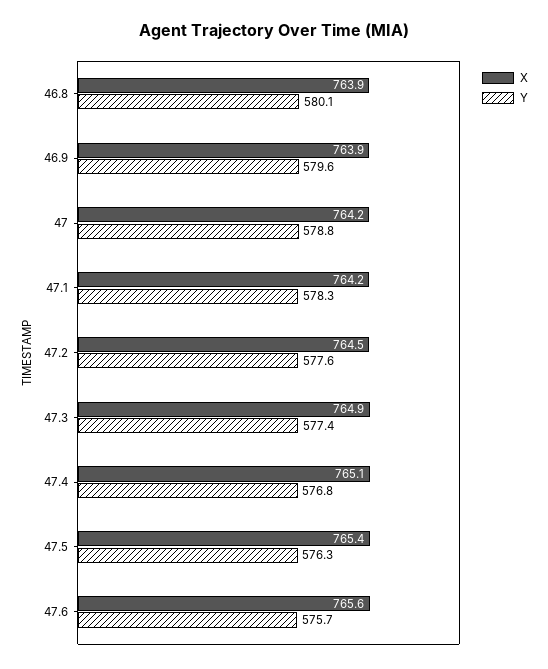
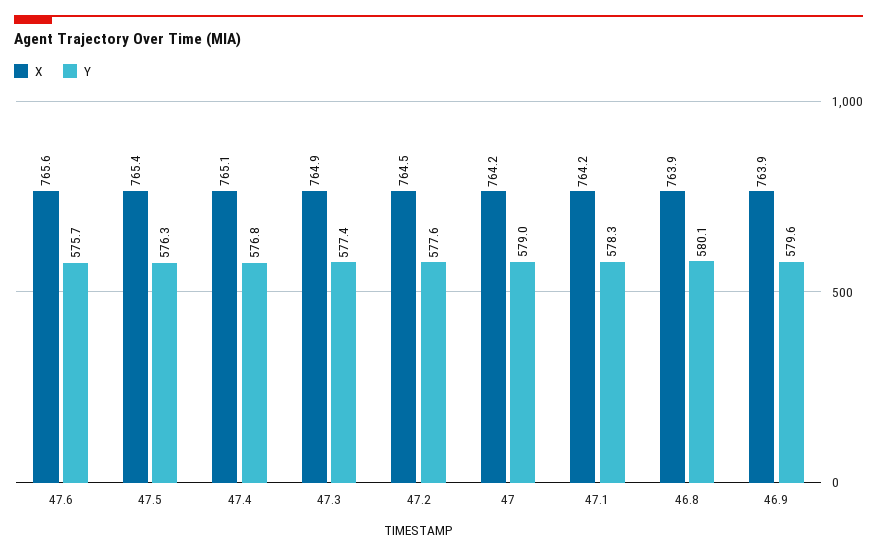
Y, 47: 578.8 -> 579

